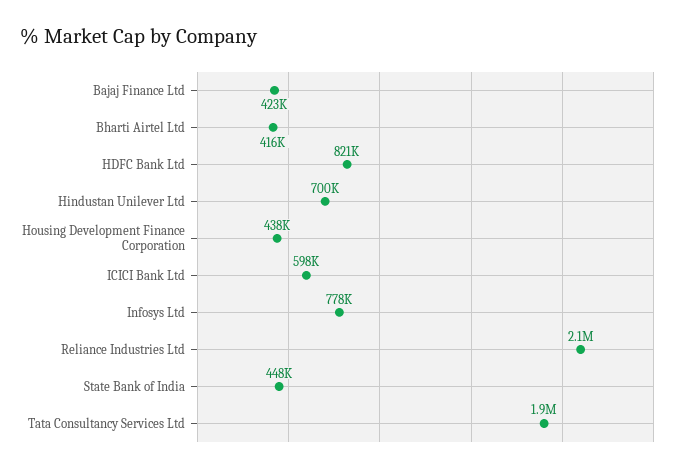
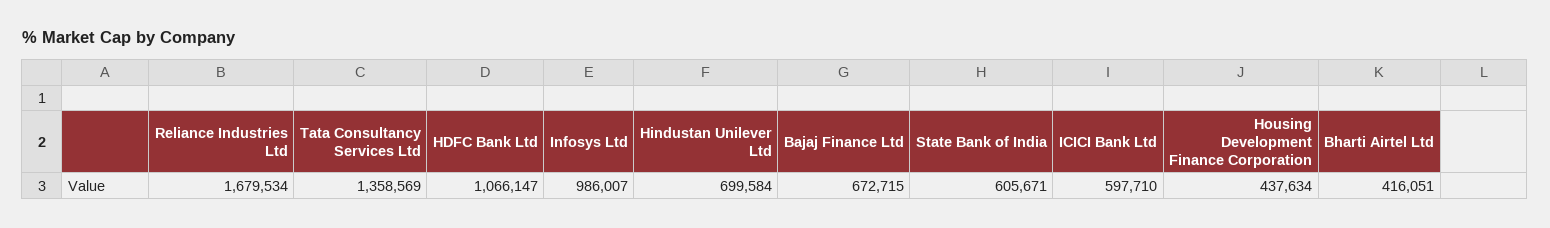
Bajaj Finance Ltd: 423000 -> 672715
HDFC Bank Ltd: 821000 -> 1066147
Infosys Ltd: 778000 -> 986007
Reliance Industries Ltd: 2100000 -> 1679534
State Bank of India: 448000 -> 605671
Tata Consultancy Services Ltd: 1900000 -> 1358569

